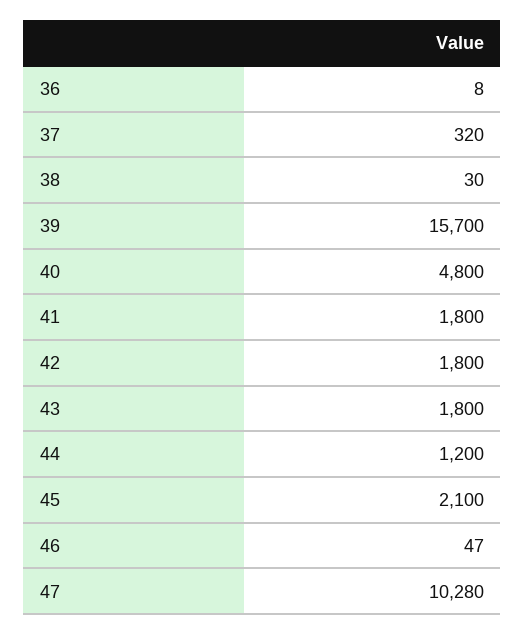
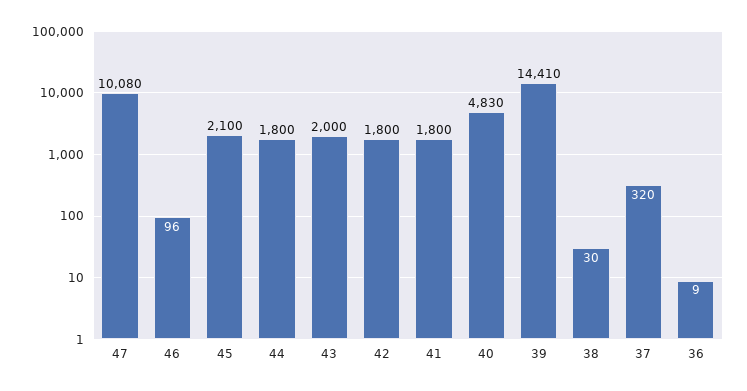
36: 8 -> 9
39: 15700 -> 14410
40: 4800 -> 4830
43: 1800 -> 2000
44: 1200 -> 1800
46: 47 -> 96
47: 10280 -> 10080

